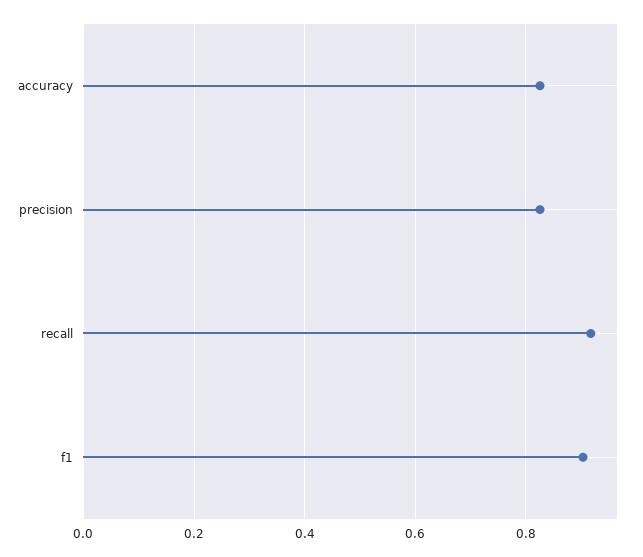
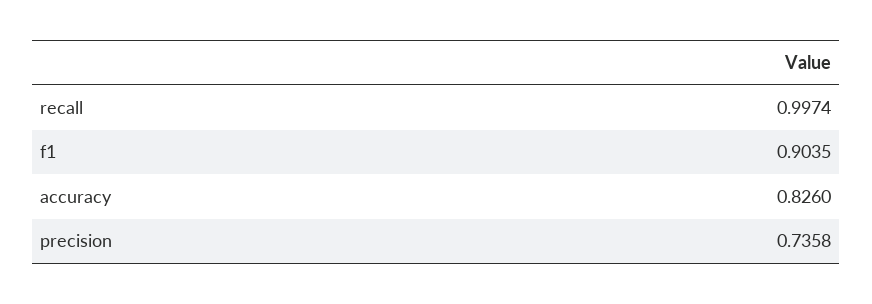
precision: 0.82 -> 0.7358
recall: 0.92 -> 0.9974

